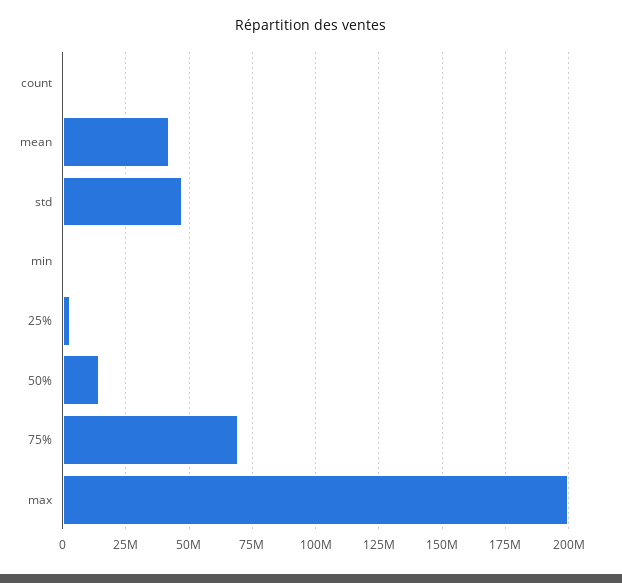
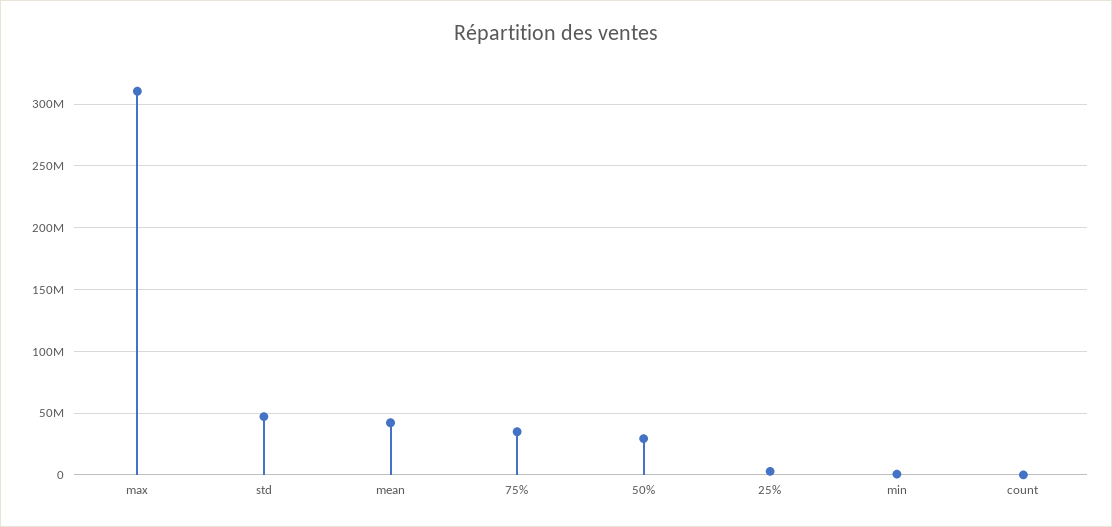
50%: 15000000 -> 30000000
75%: 70000000 -> 35000000
max: 200000000 -> 310000000

